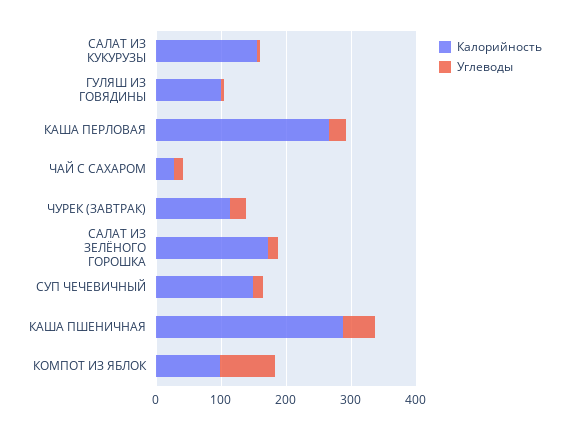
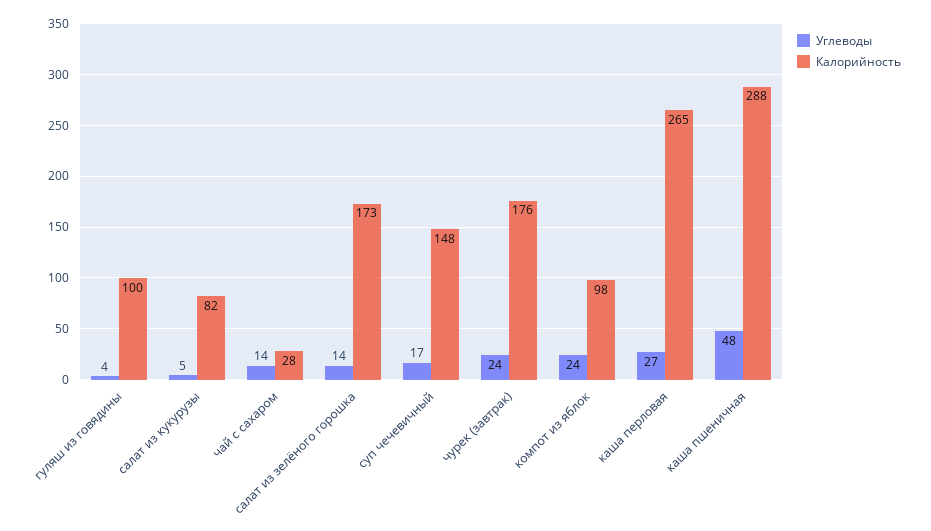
Калорийность, САЛАТ ИЗ КУКУРУЗЫ: 160 -> 82
Калорийность, ЧУРЕК (ЗАВТРАК): 120 -> 176
Углеводы, КОМПОТ ИЗ ЯБЛОК: 80 -> 24

